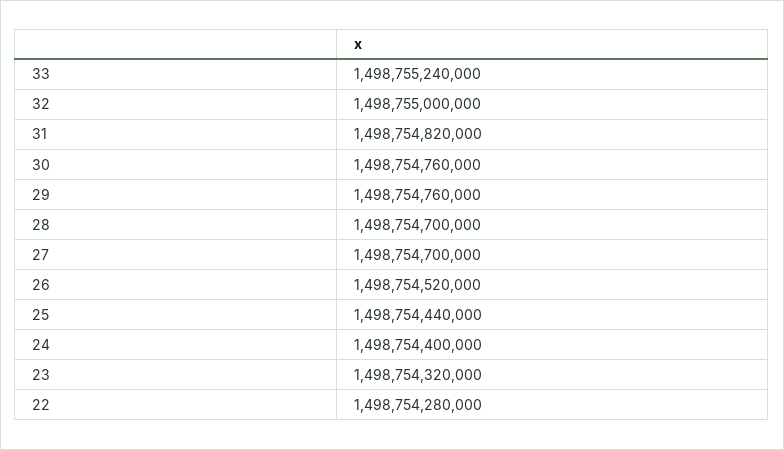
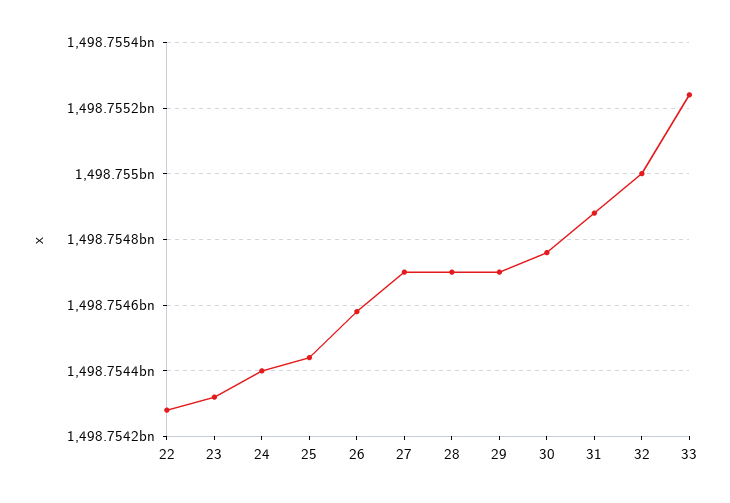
31: 1498754820000 -> 1498754880000
29: 1498754760000 -> 1498754700000
26: 1498754520000 -> 1498754580000

